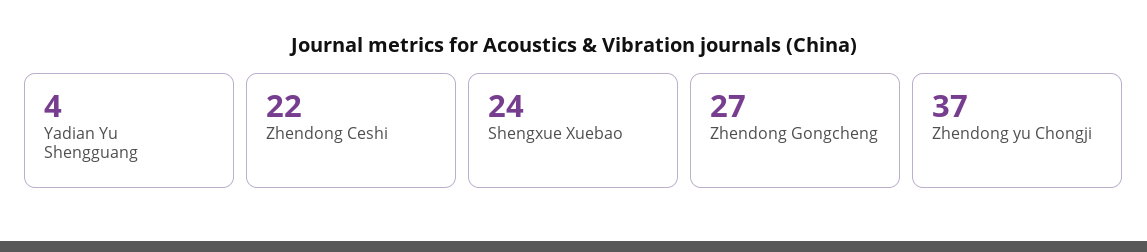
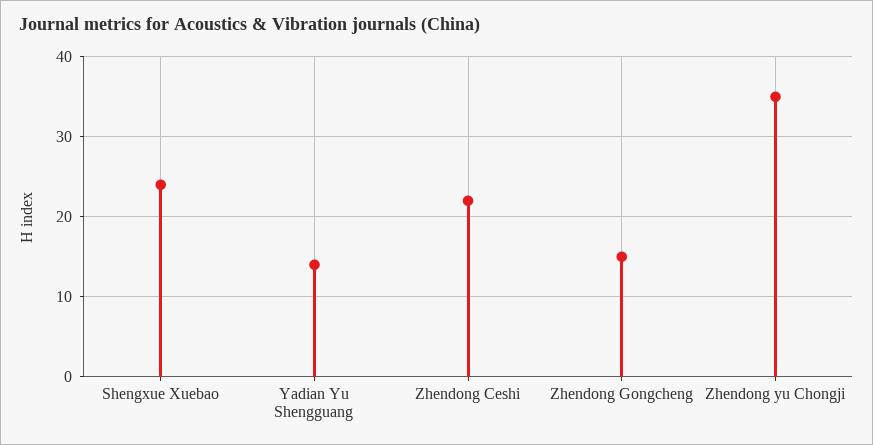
Yadian Yu Shengguang: 4 -> 14
Zhendong Gongcheng: 27 -> 15
Zhendong yu Chongji: 37 -> 35

